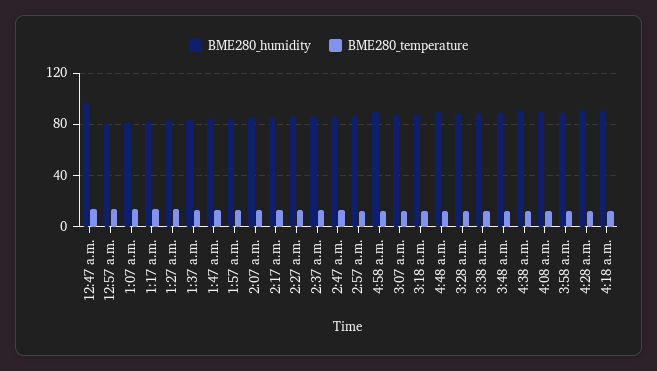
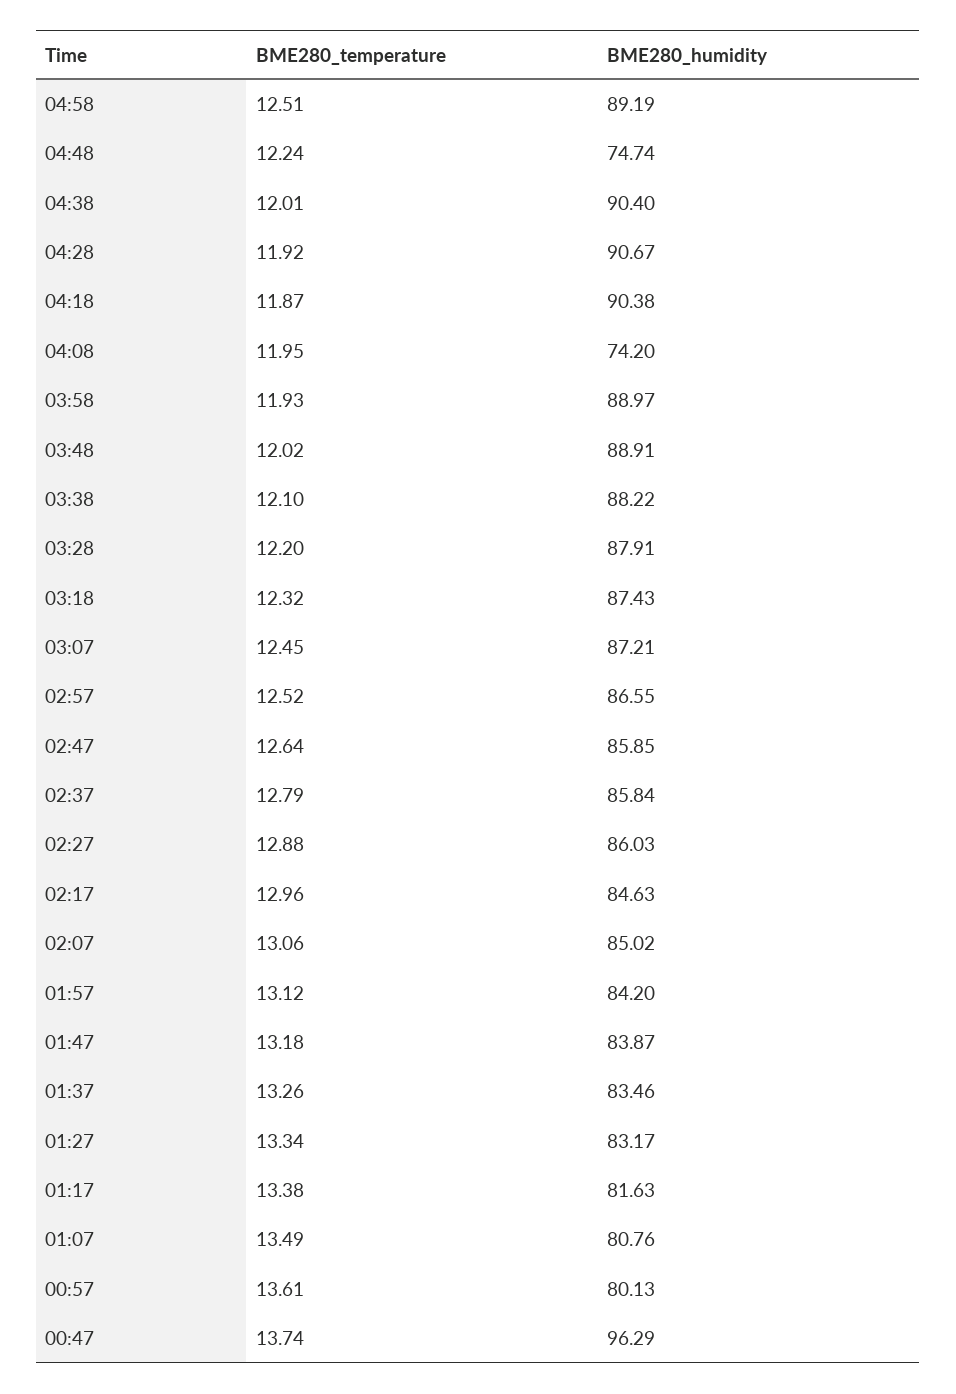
BME280_humidity, 4:48 a.m.: 90 -> 74.74
BME280_humidity, 4:08 a.m.: 90 -> 74.2

